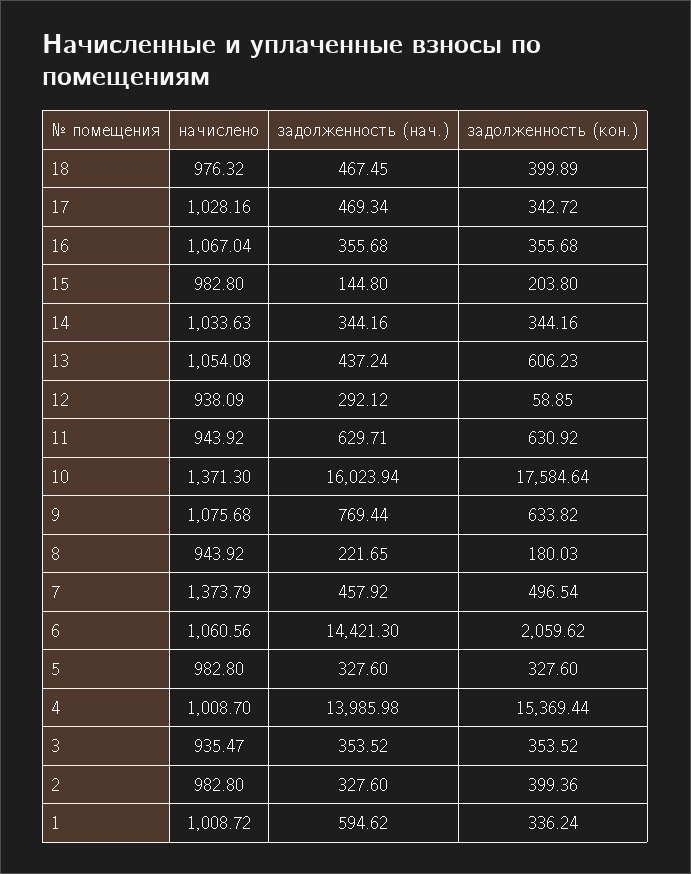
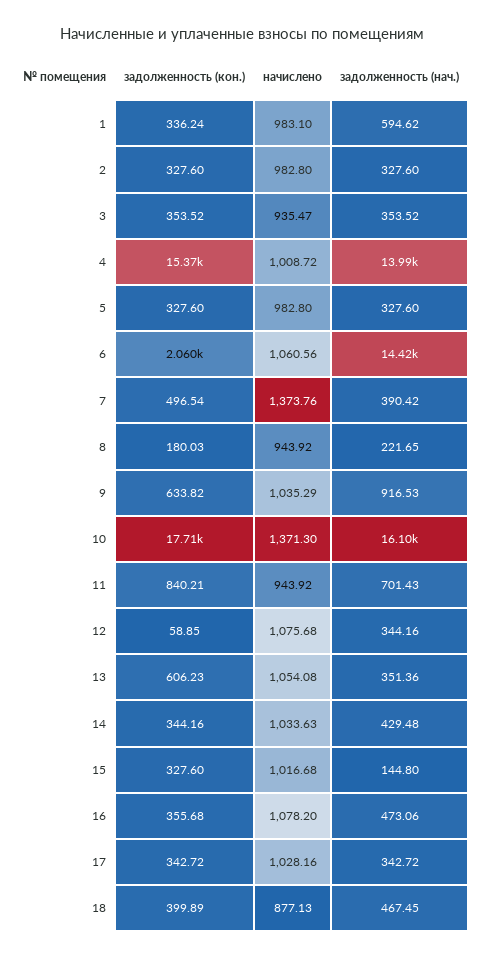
начислено, 18: 976.32 -> 877.13
задолженность (нач.), 17: 469.34 -> 342.72
начислено, 16: 1067.04 -> 1078.2
задолженность (нач.), 16: 355.68 -> 473.06
начислено, 15: 982.8 -> 1016.68
задолженность (кон.), 15: 203.8 -> 327.6
задолженность (нач.), 14: 344.16 -> 429.48
задолженность (нач.), 13: 437.24 -> 351.36
начислено, 12: 938.09 -> 1075.68
задолженность (нач.), 12: 292.12 -> 344.16
задолженность (нач.), 11: 629.71 -> 701.43
задолженность (кон.), 11: 630.92 -> 840.21
задолженность (нач.), 10: 16023.94 -> 16100
задолженность (кон.), 10: 17584.64 -> 17710
начислено, 9: 1075.68 -> 1035.29
задолженность (нач.), 9: 769.44 -> 916.53
начислено, 7: 1373.79 -> 1373.76
задолженность (нач.), 7: 457.92 -> 390.42
начислено, 4: 1008.7 -> 1008.72
задолженность (кон.), 2: 399.36 -> 327.6
начислено, 1: 1008.72 -> 983.1

